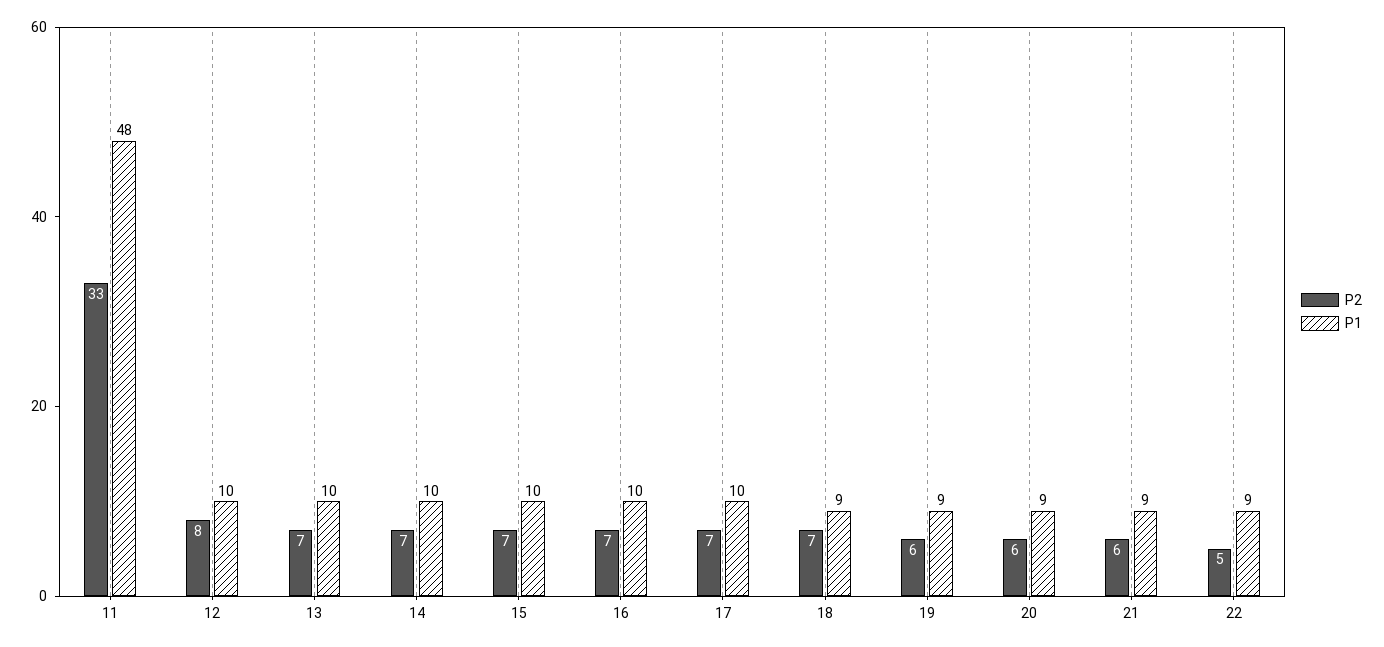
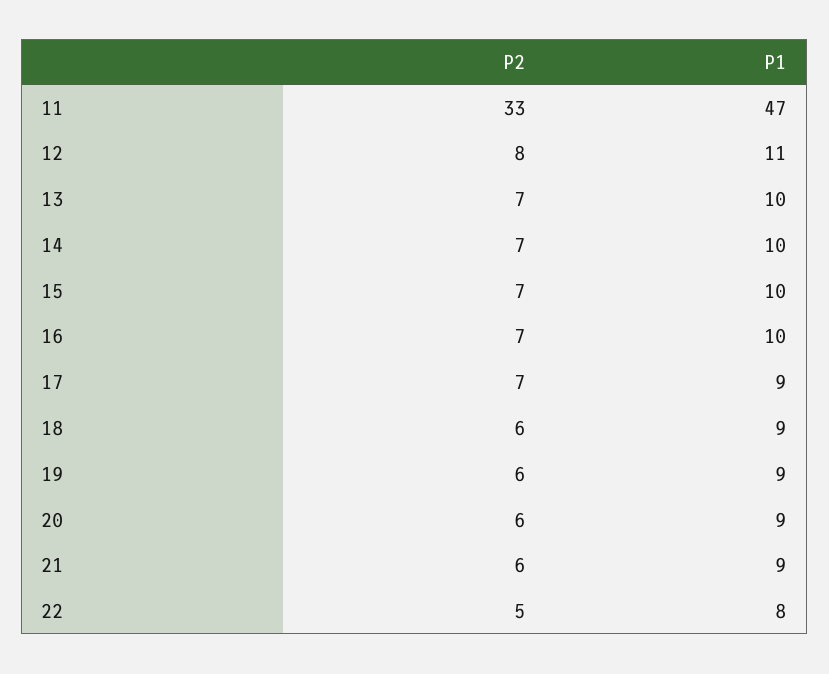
P1, 11: 48 -> 47
P1, 12: 10 -> 11
P1, 17: 10 -> 9
P2, 18: 7 -> 6
P1, 22: 9 -> 8

